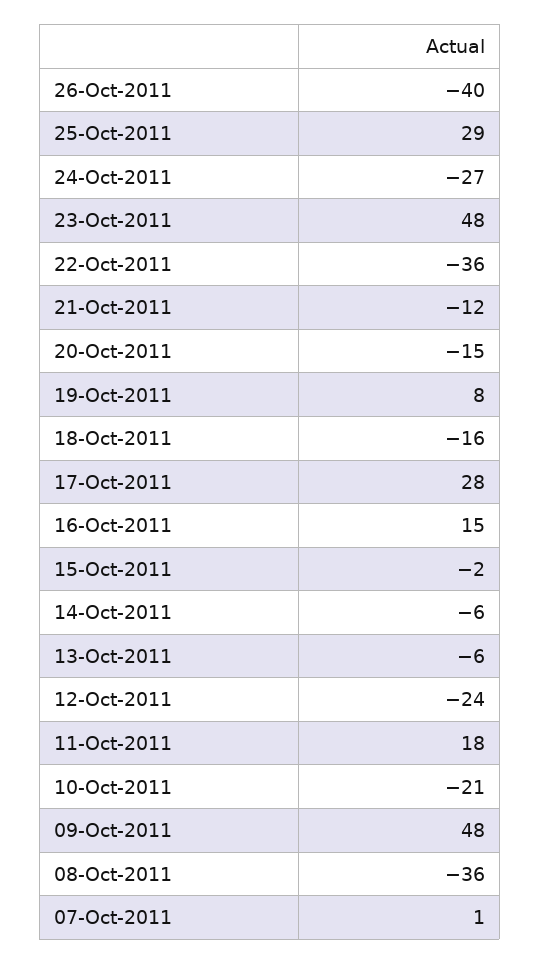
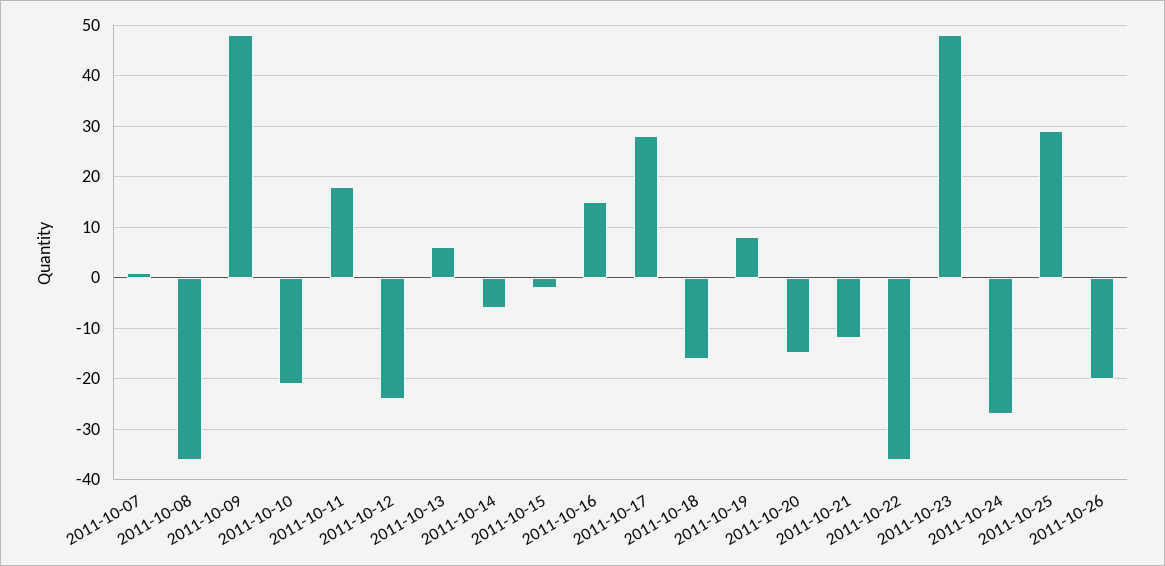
26-Oct-2011: -40 -> -20
13-Oct-2011: -6 -> 5

